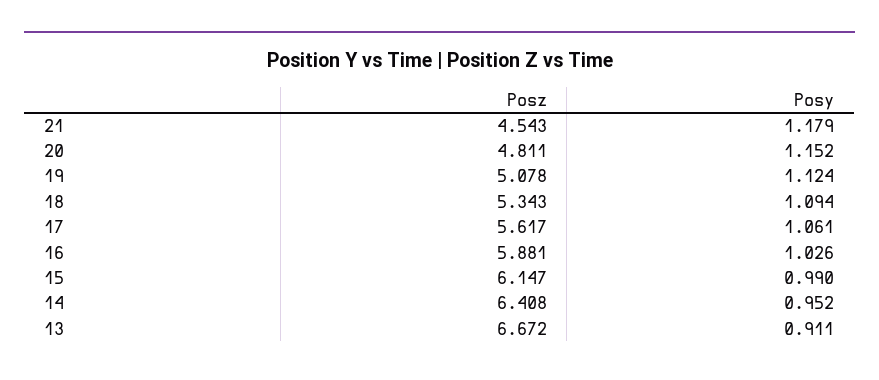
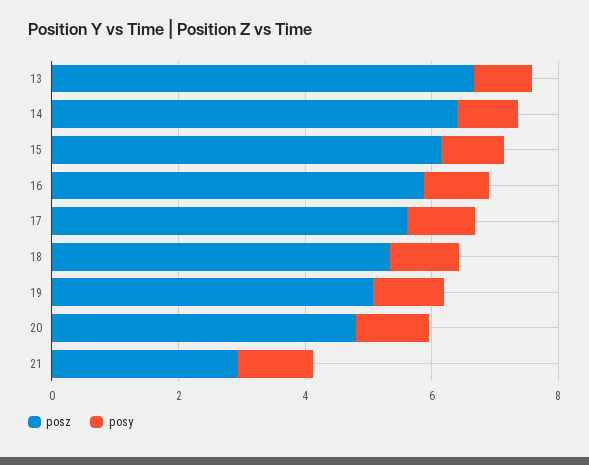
Posz, 21: 4.543 -> 3

